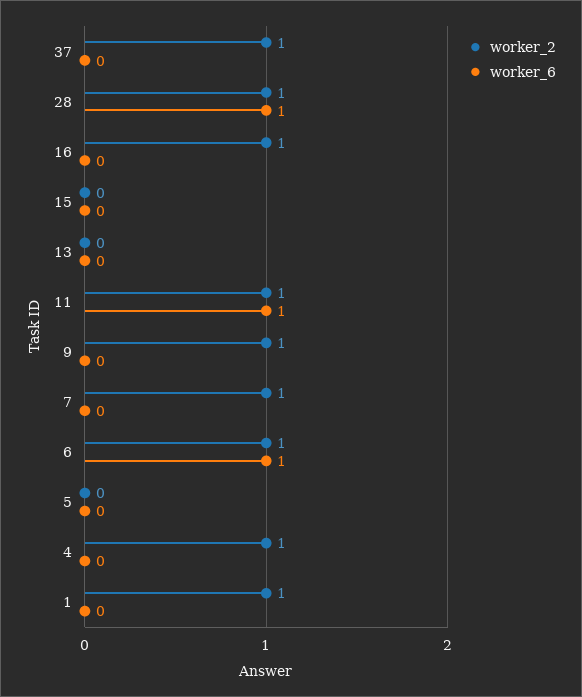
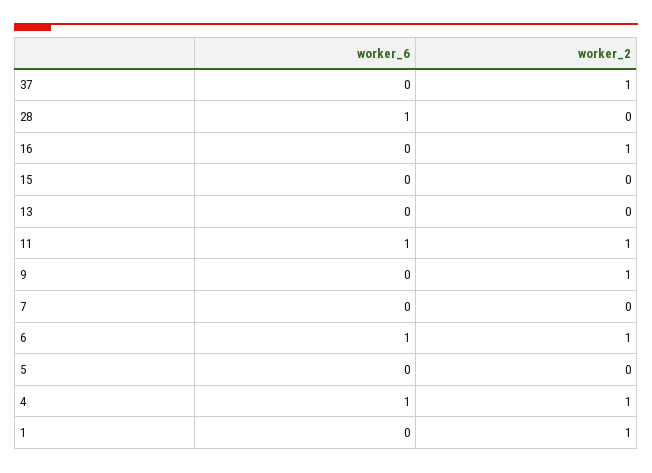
worker_2, 28: 1 -> 0
worker_2, 7: 1 -> 0
worker_6, 4: 0 -> 1

